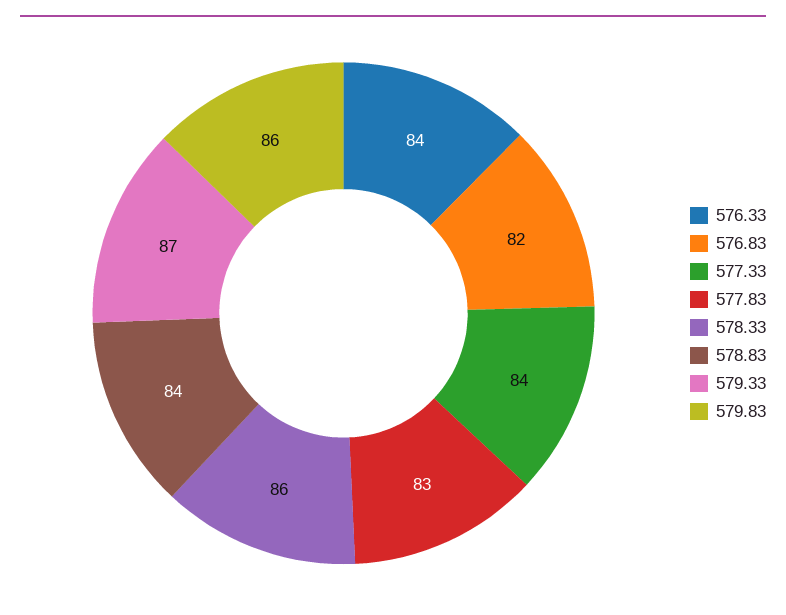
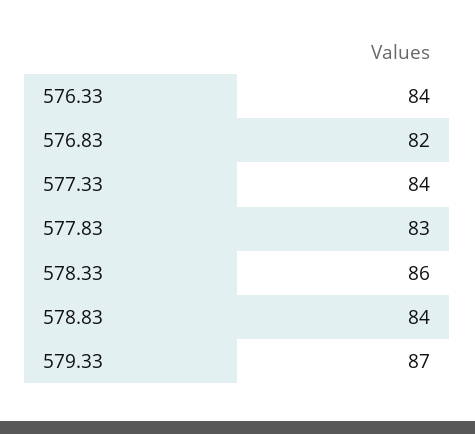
579.83: 86 -> none

